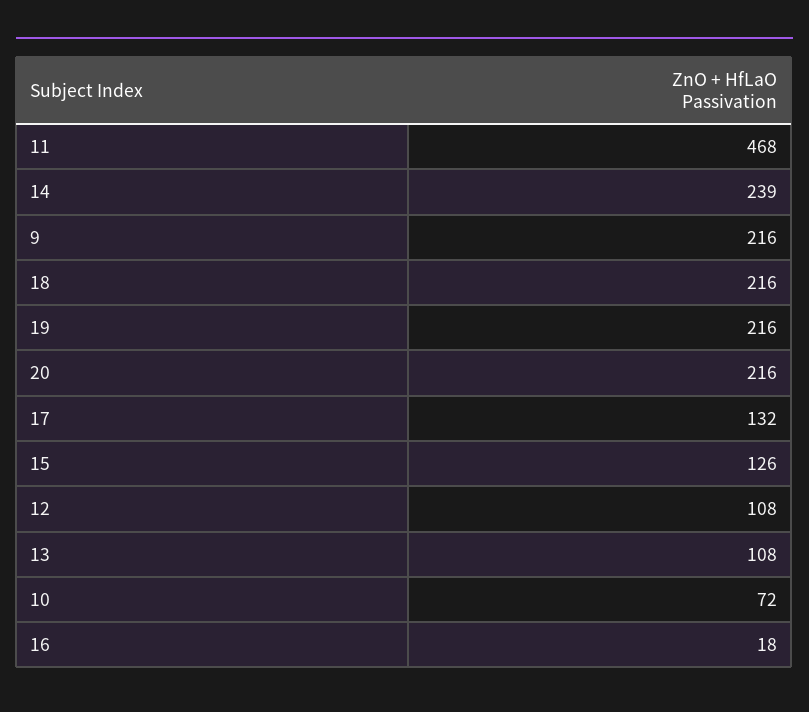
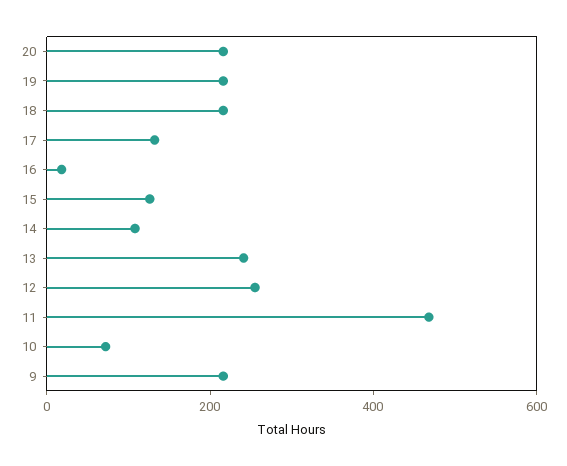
14: 239 -> 100
12: 108 -> 250
13: 108 -> 250

